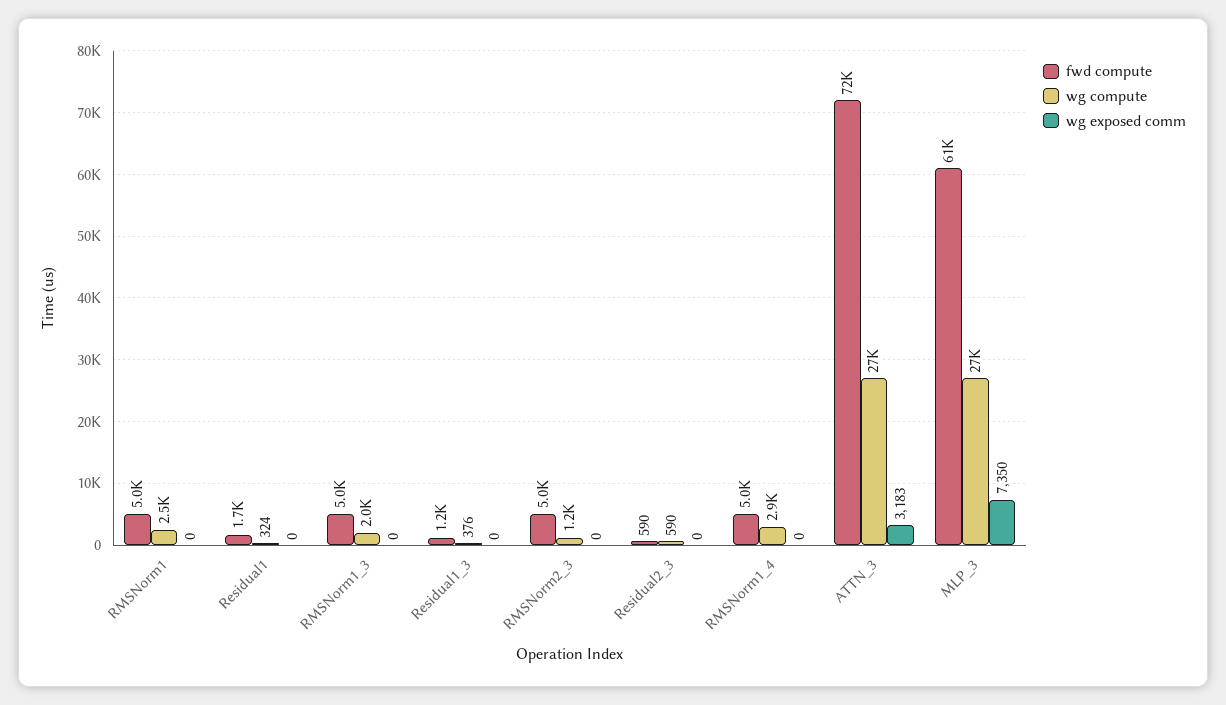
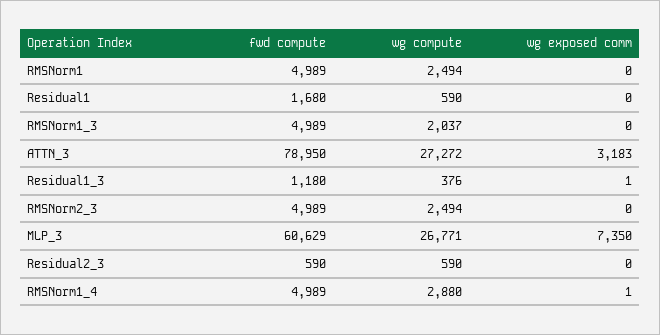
wg compute, Residual1: 324 -> 590
wg exposed comm, Residual1_3: 0 -> 1
wg compute, RMSNorm2_3: 1200 -> 2494
wg exposed comm, RMSNorm1_4: 0 -> 1
fwd compute, ATTN_3: 72000 -> 78950

